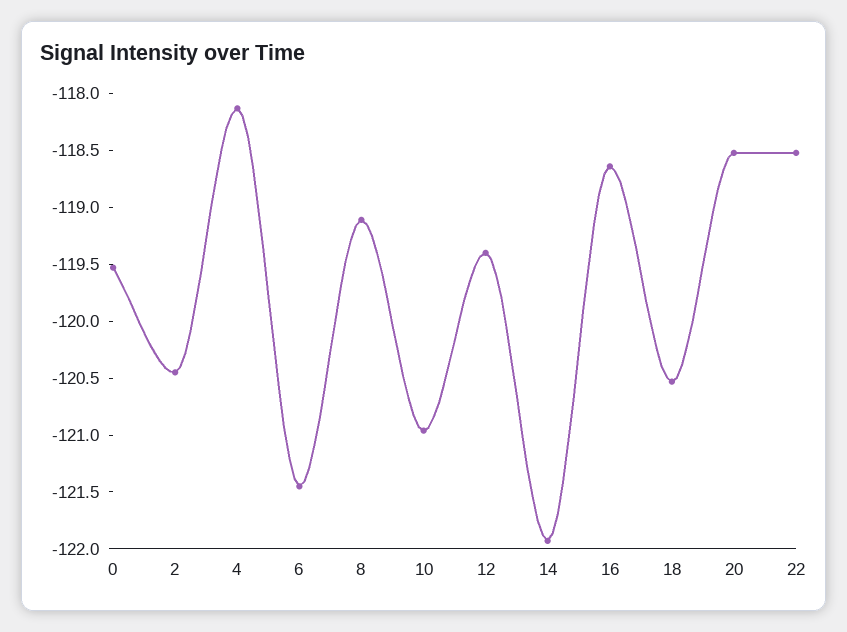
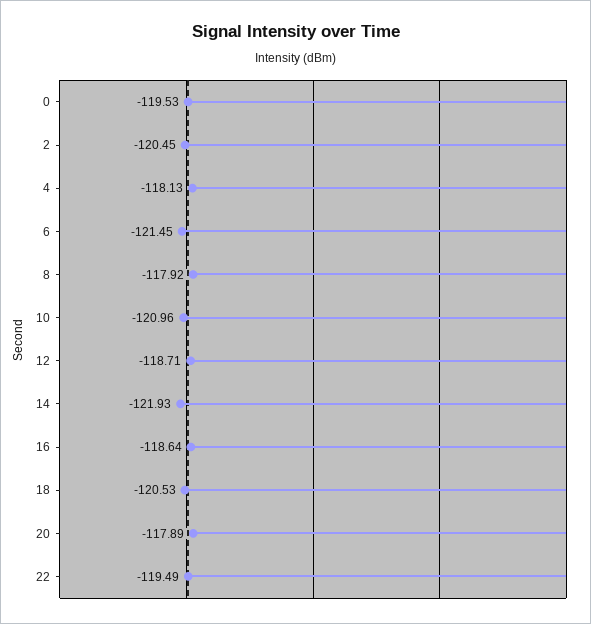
8: -119.1 -> -117.92
12: -119.4 -> -118.71
20: -118.5 -> -117.89
22: -118.5 -> -119.49

